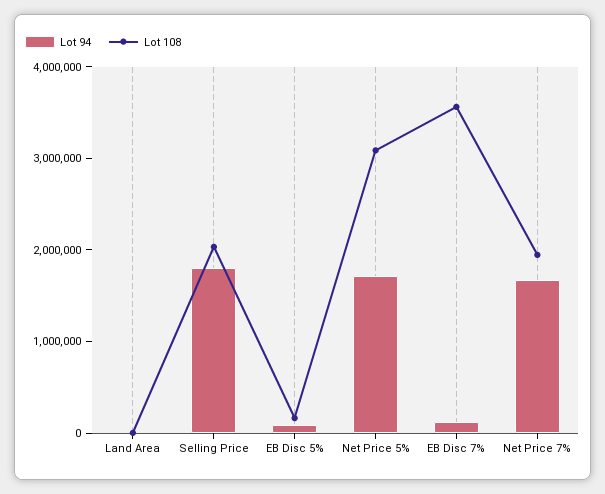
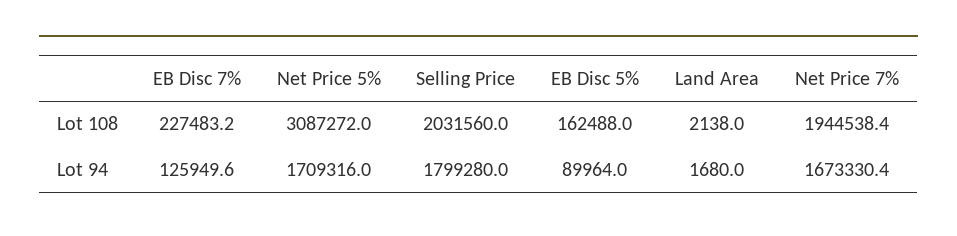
Lot 108, EB Disc 7%: 3600000 -> 227483.2

